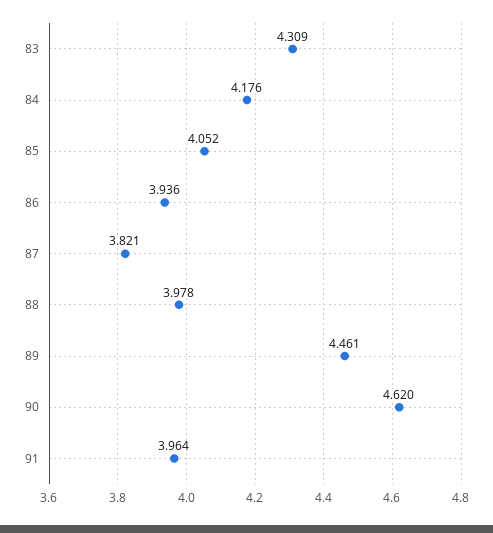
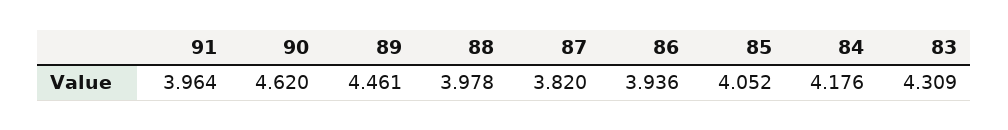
87: 3.821 -> 3.82

